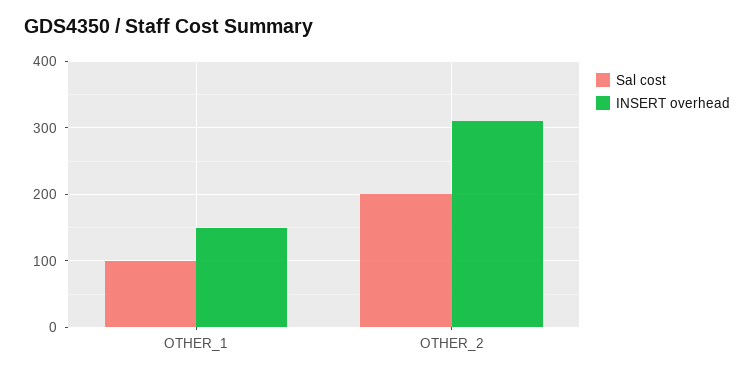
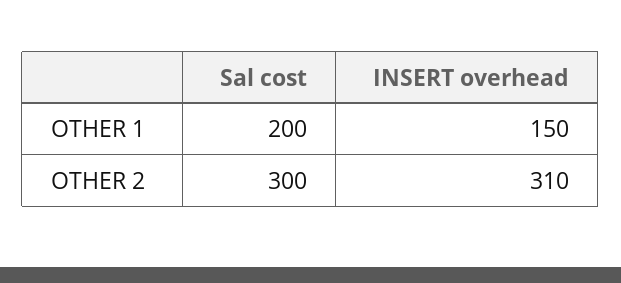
Sal cost, OTHER_1: 100 -> 200
Sal cost, OTHER_2: 200 -> 300

